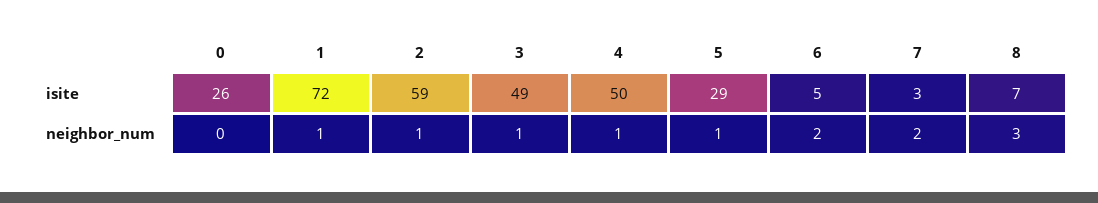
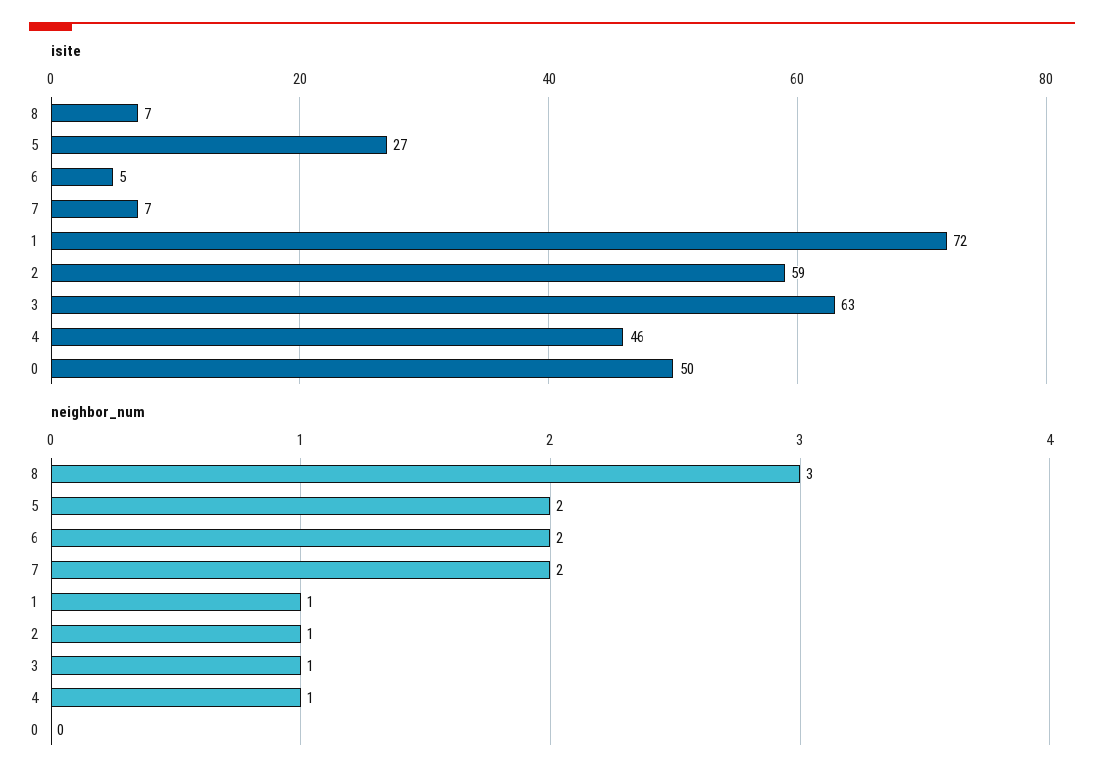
isite, 0: 26 -> 50
isite, 3: 49 -> 63
isite, 4: 50 -> 46
isite, 5: 29 -> 27
isite, 7: 3 -> 7
neighbor_num, 5: 1 -> 2

